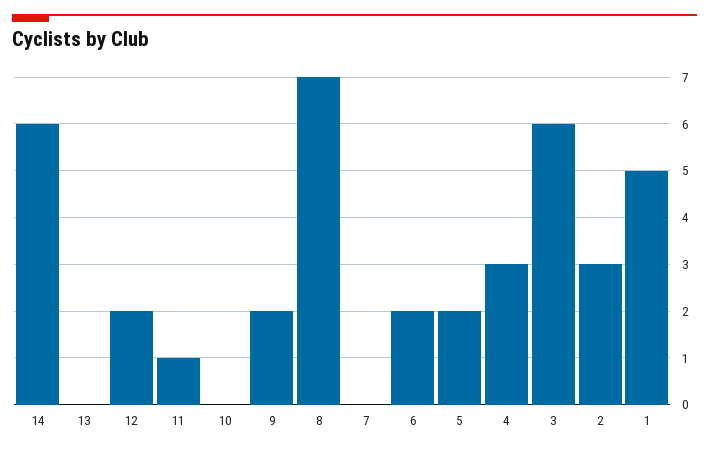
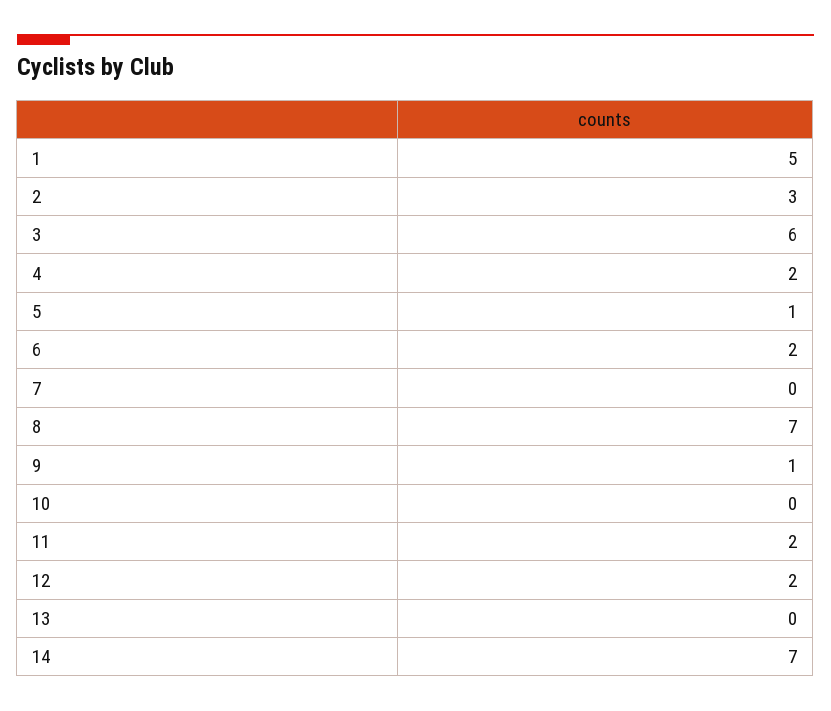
14: 6 -> 7
11: 1 -> 2
9: 2 -> 1
5: 2 -> 1
4: 3 -> 2

